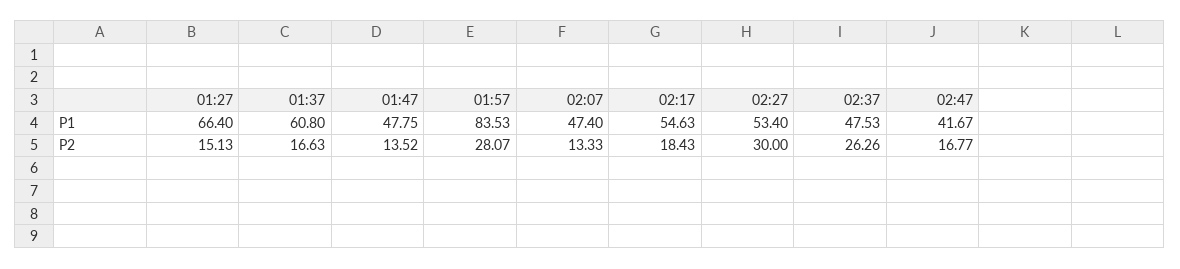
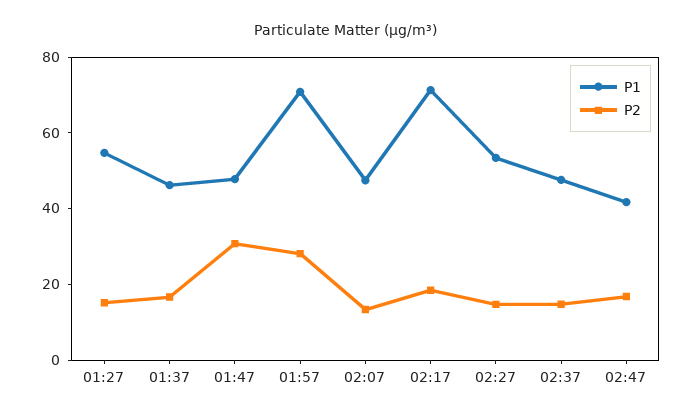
P1, 01:27: 66.4 -> 55
P1, 01:37: 60.8 -> 45
P1, 01:57: 83.53 -> 70
P1, 02:17: 54.63 -> 70
P2, 01:47: 13.52 -> 30
P2, 02:27: 30 -> 15
P2, 02:37: 26.26 -> 15

